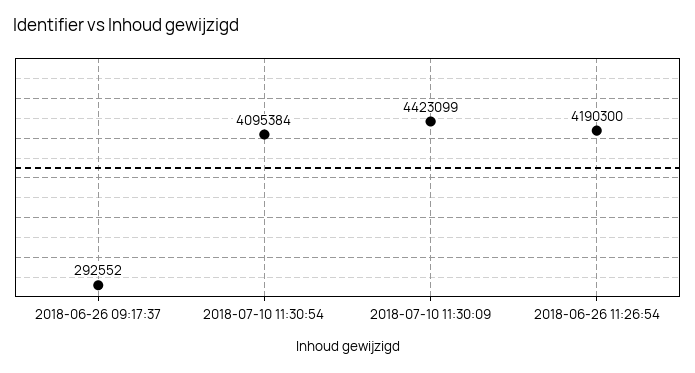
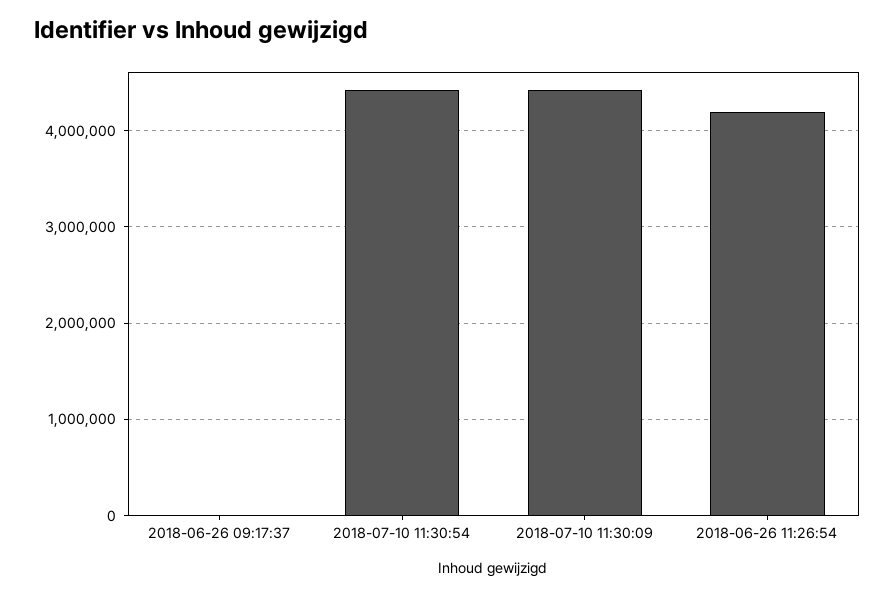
2018-06-26 09:17:37: 292552 -> 0
2018-07-10 11:30:54: 4095384 -> 4400000

